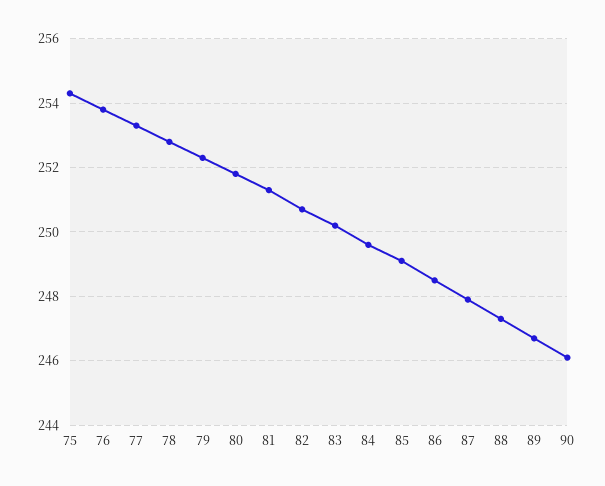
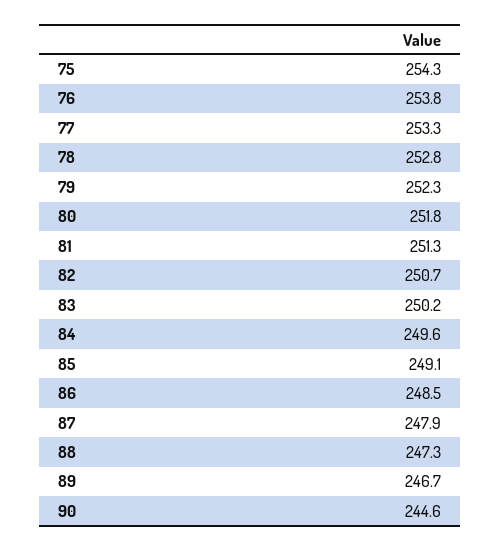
90: 246 -> 244.6

